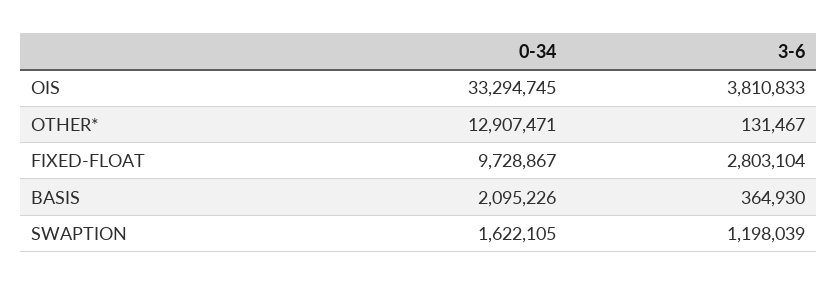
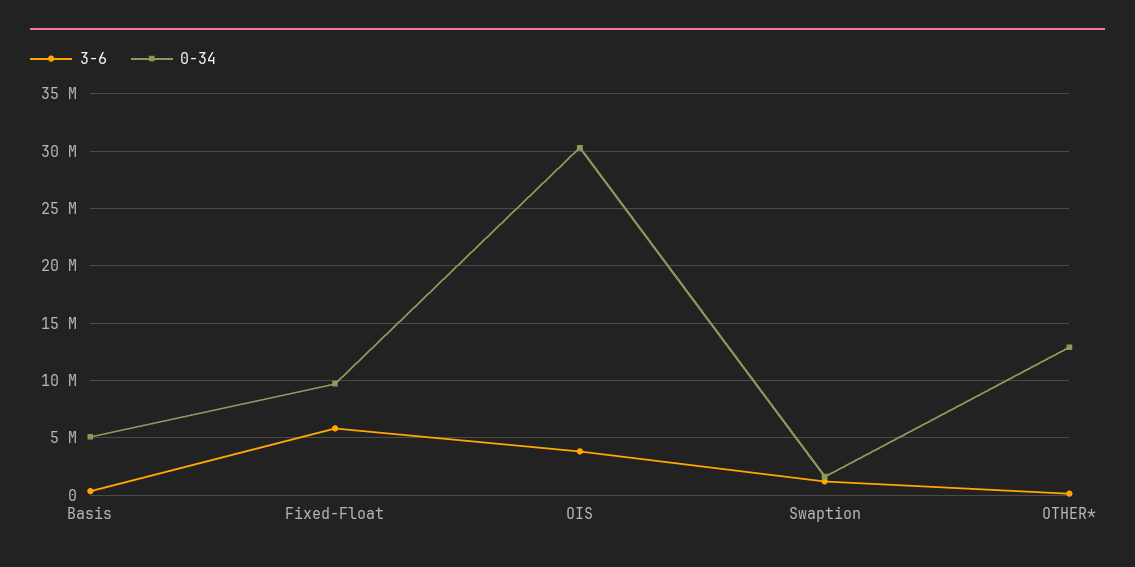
0-34, OIS: 33294745 -> 30000000
3-6, FIXED-FLOAT: 2803104 -> 6000000
0-34, BASIS: 2095226 -> 5000000

